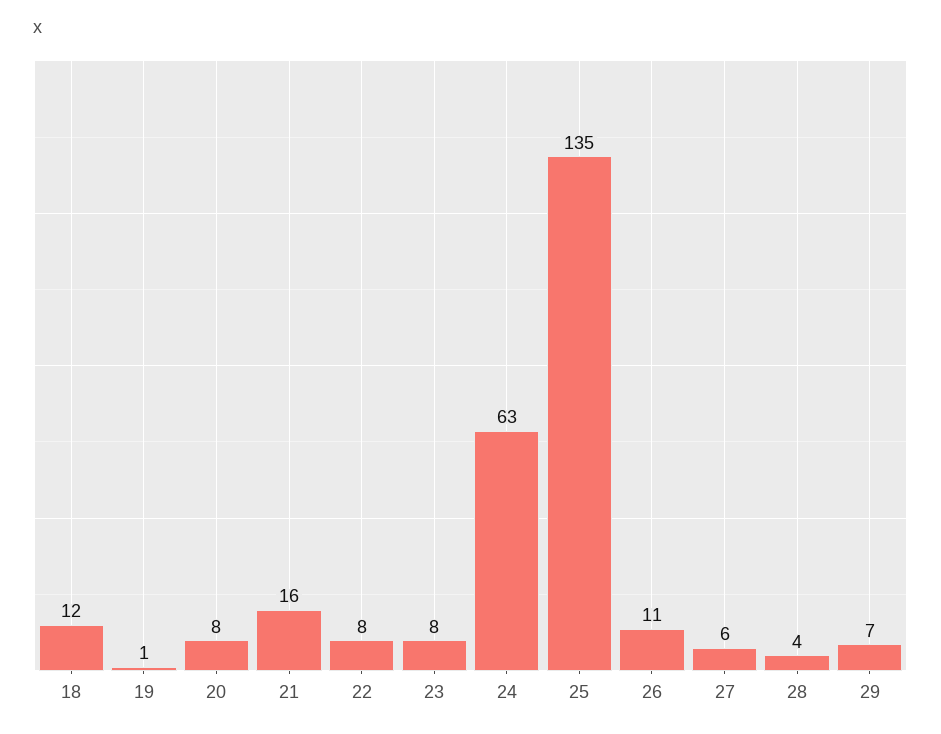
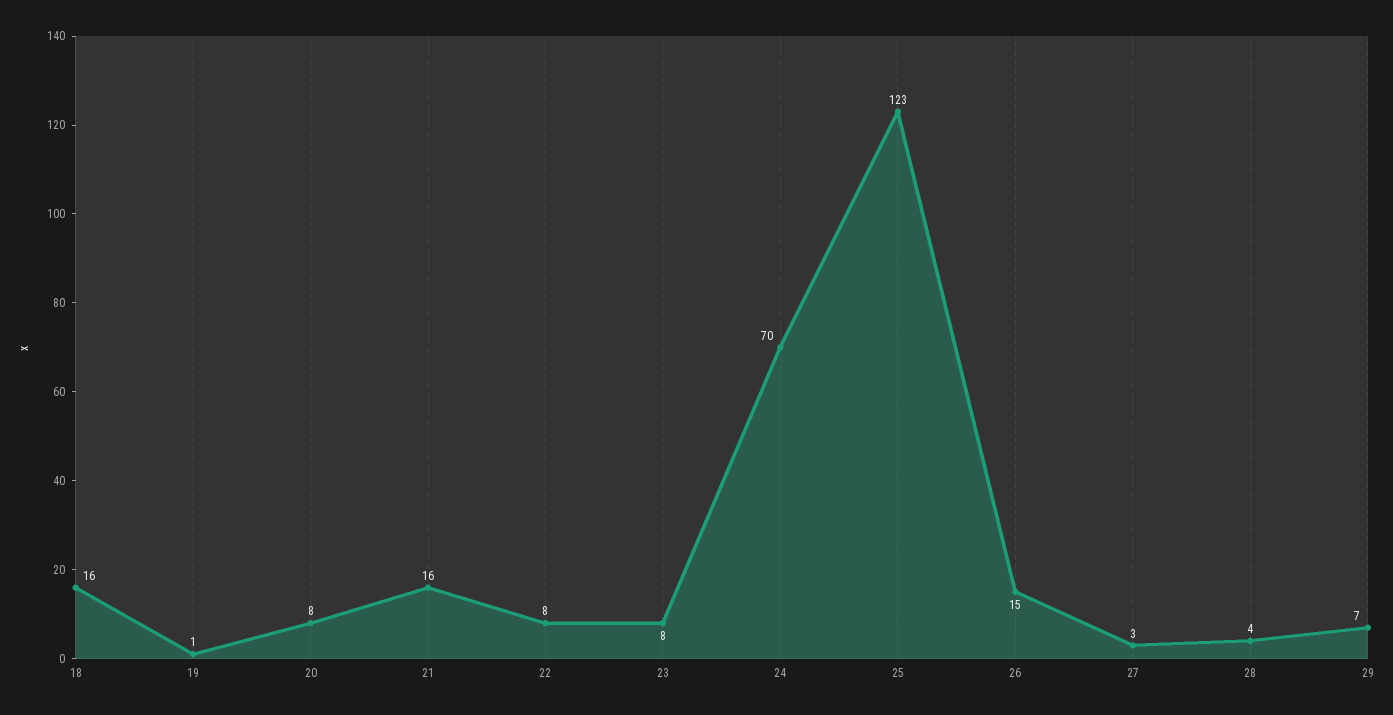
18: 12 -> 16
24: 63 -> 70
25: 135 -> 123
26: 11 -> 15
27: 6 -> 3

